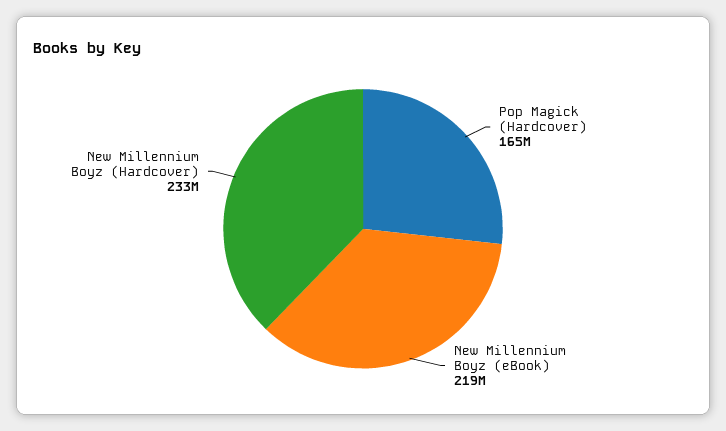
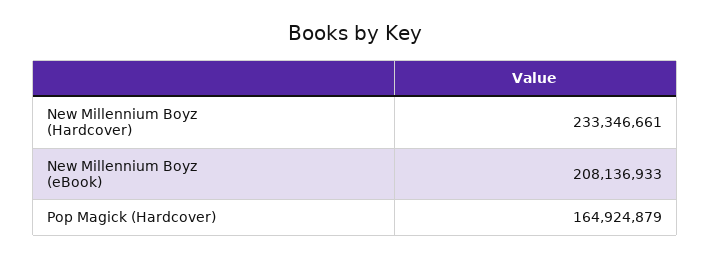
New Millennium Boyz (eBook): 219000000 -> 208136933

